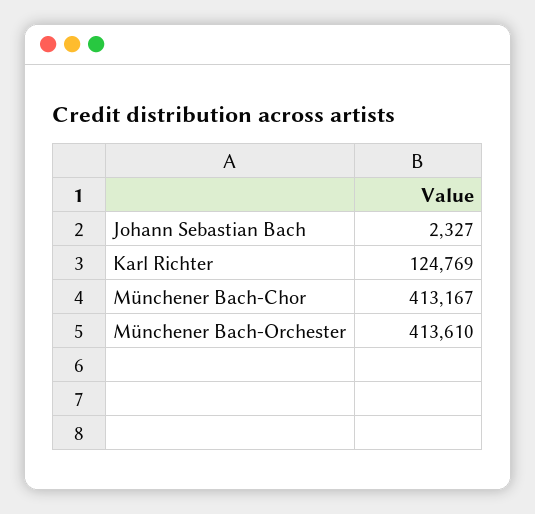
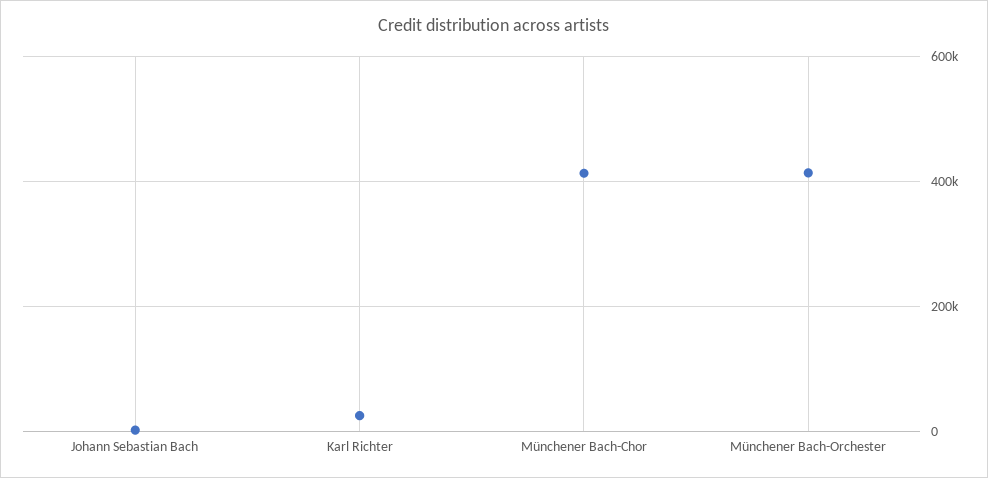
Karl Richter: 124769 -> 20000

